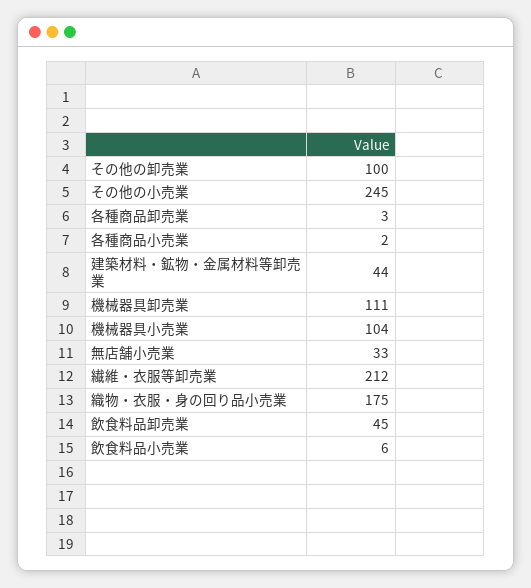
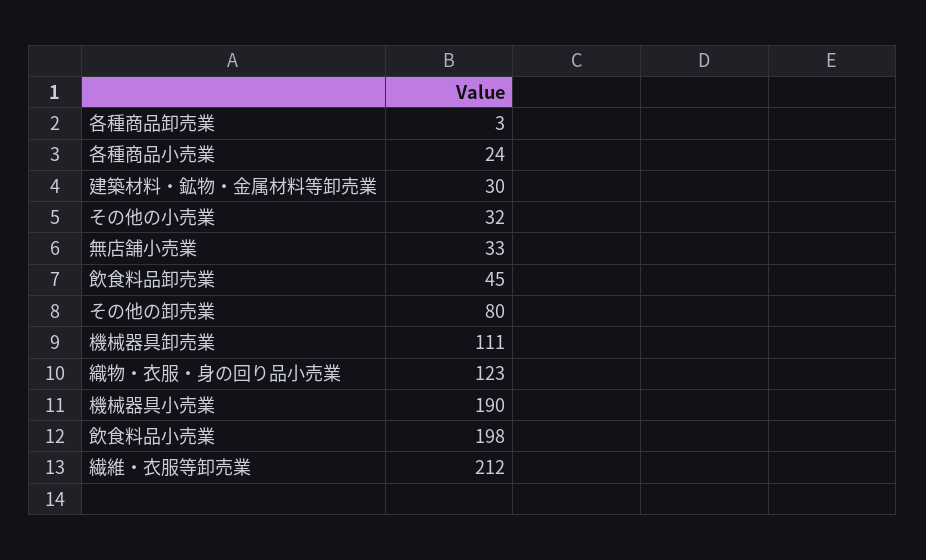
その他の卸売業: 100 -> 80
その他の小売業: 245 -> 32
各種商品小売業: 2 -> 24
建築材料・鉱物・金属材料等卸売業: 44 -> 30
機械器具小売業: 104 -> 190
織物・衣服・身の回り品小売業: 175 -> 123
飲食料品小売業: 6 -> 198

